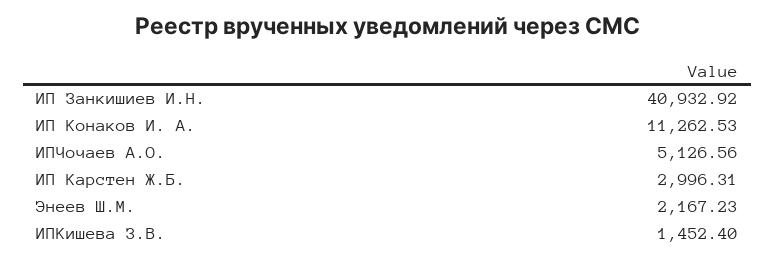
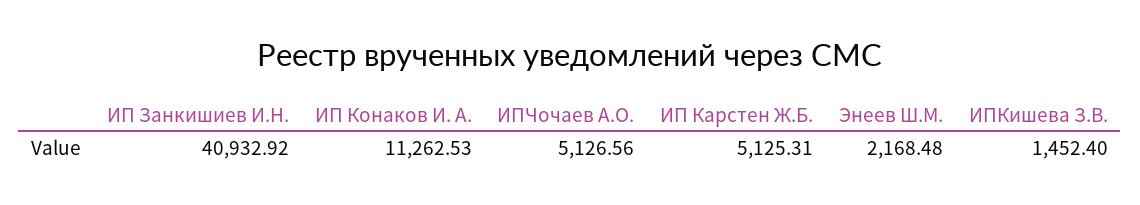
ИП Карстен Ж.Б.: 2996.31 -> 5125.31
Энеев Ш.М.: 2167.23 -> 2168.48

